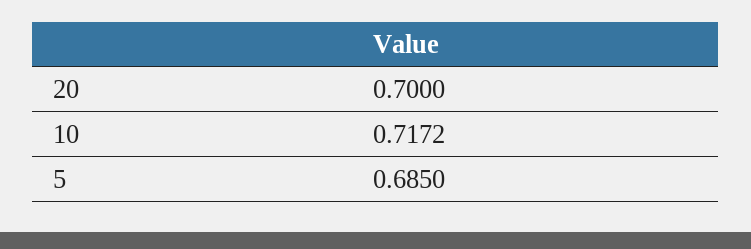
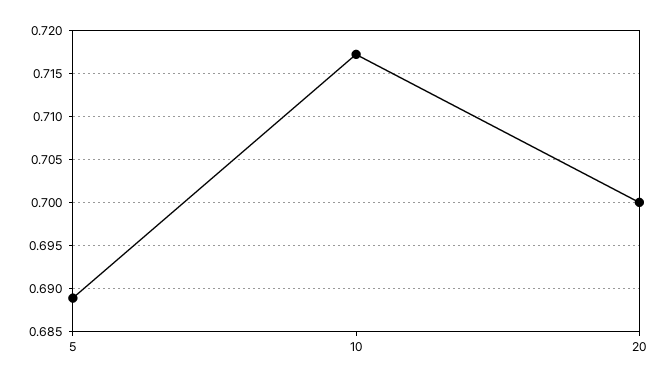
5: 0.685 -> 0.689

